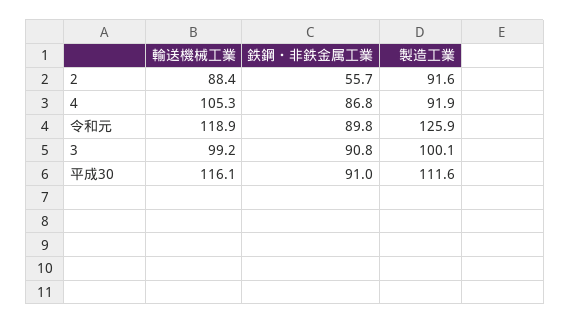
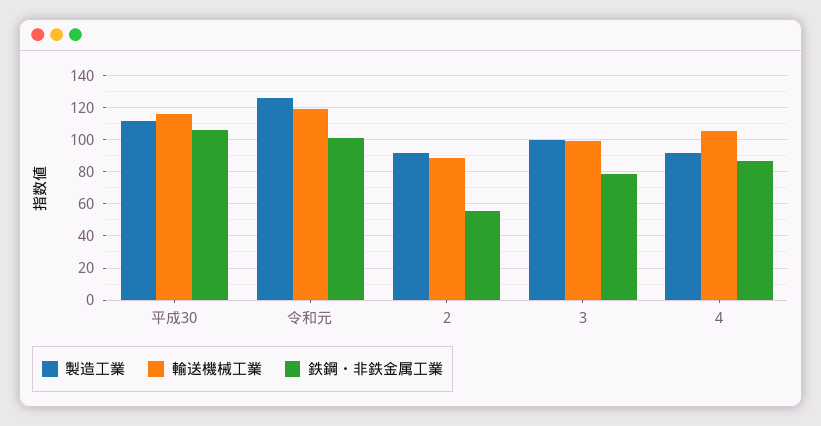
鉄鋼・非鉄金属工業, 令和元: 89.8 -> 100
鉄鋼・非鉄金属工業, 3: 90.8 -> 80
鉄鋼・非鉄金属工業, 平成30: 91 -> 105

